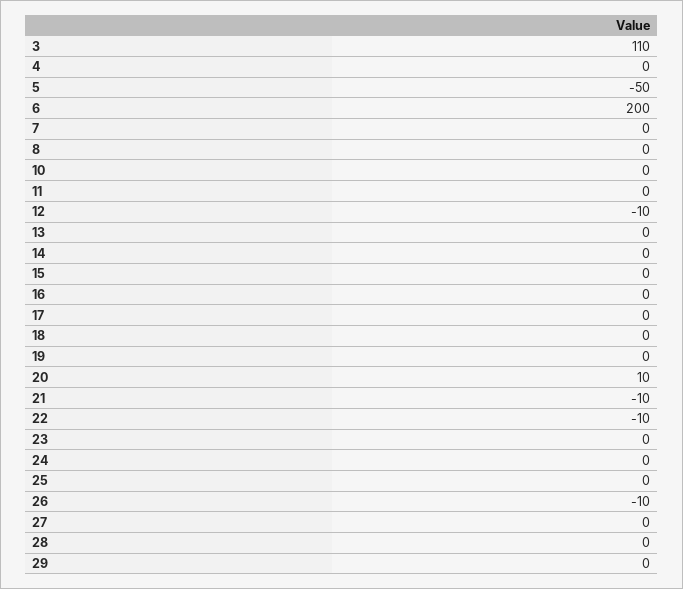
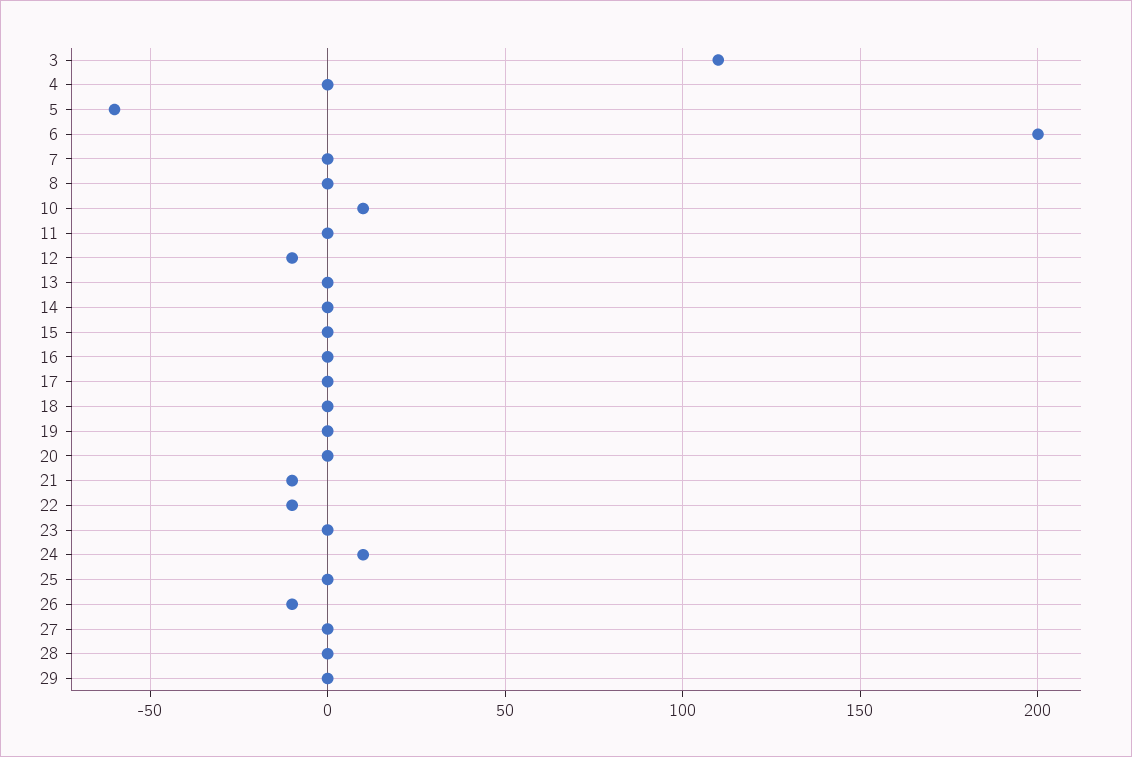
5: -50 -> -60
10: 0 -> 10
20: 10 -> 0
24: 0 -> 10

